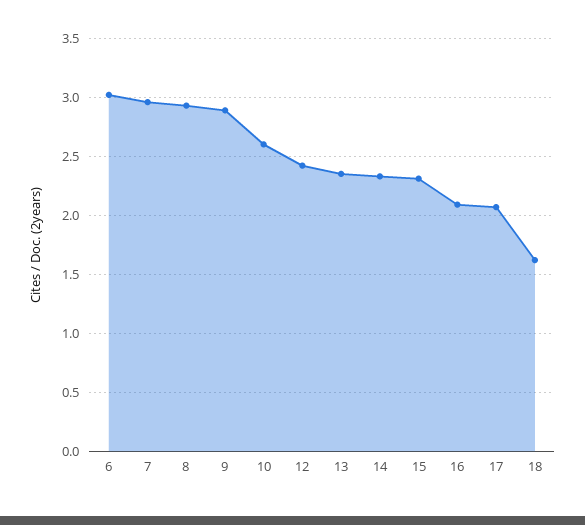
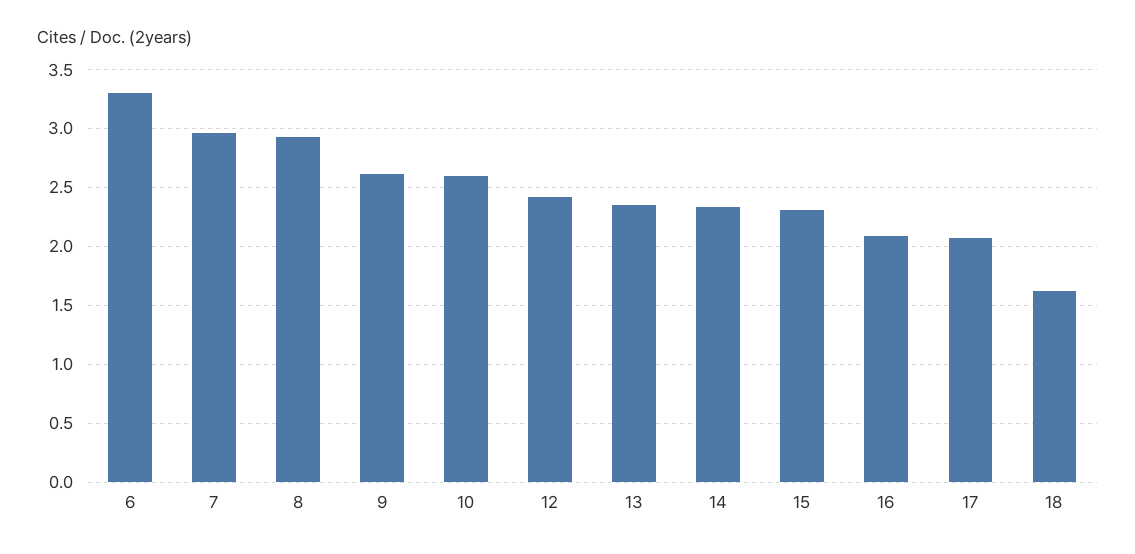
6: 3 -> 3.3
9: 2.9 -> 2.6

